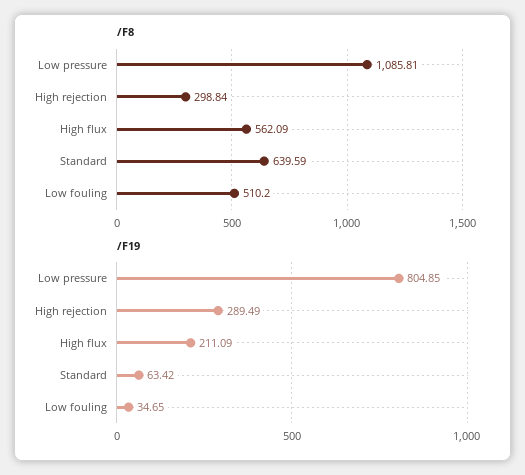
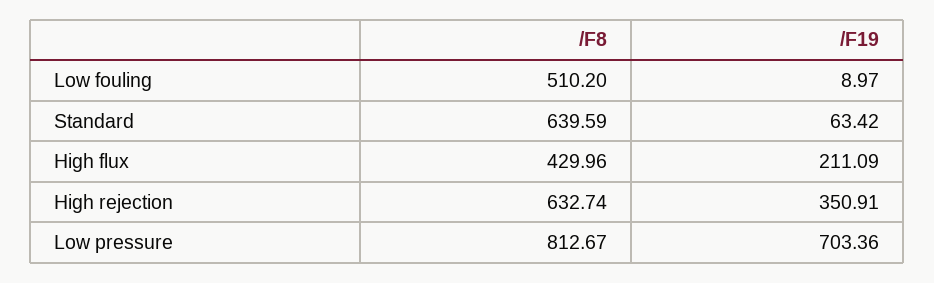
/F8, Low pressure: 1085.81 -> 812.67
/F8, High rejection: 298.84 -> 632.74
/F8, High flux: 562.09 -> 429.96
/F19, Low pressure: 804.85 -> 703.36
/F19, High rejection: 289.49 -> 350.91
/F19, Low fouling: 34.65 -> 8.97

